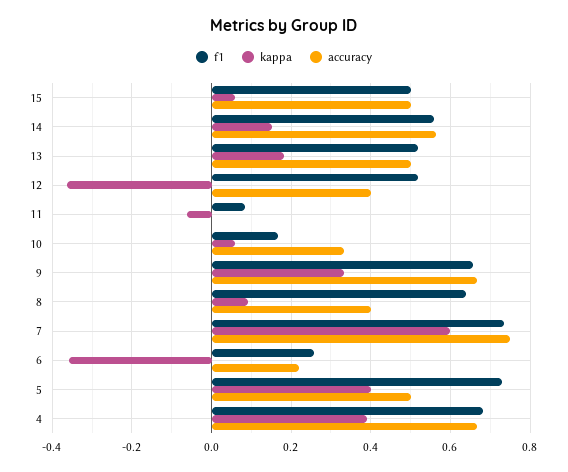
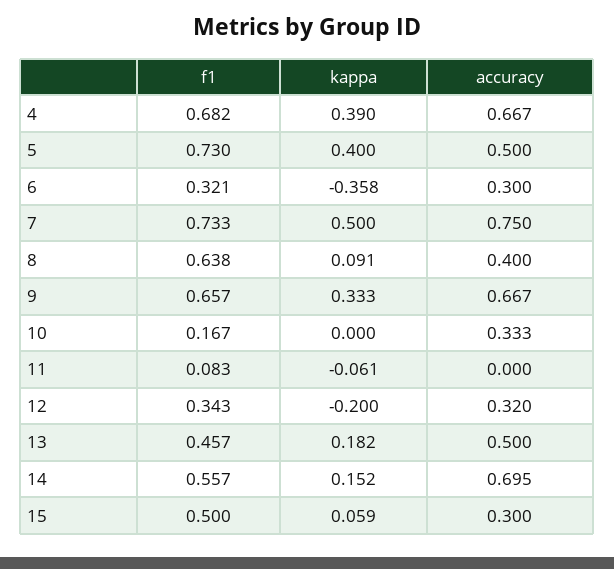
accuracy, 15: 0.5 -> 0.3
accuracy, 14: 0.56 -> 0.695
f1, 13: 0.52 -> 0.457
f1, 12: 0.52 -> 0.343
kappa, 12: -0.36 -> -0.2
accuracy, 12: 0.4 -> 0.32
kappa, 10: 0.06 -> 0
kappa, 7: 0.6 -> 0.5
f1, 6: 0.26 -> 0.321
accuracy, 6: 0.22 -> 0.3

